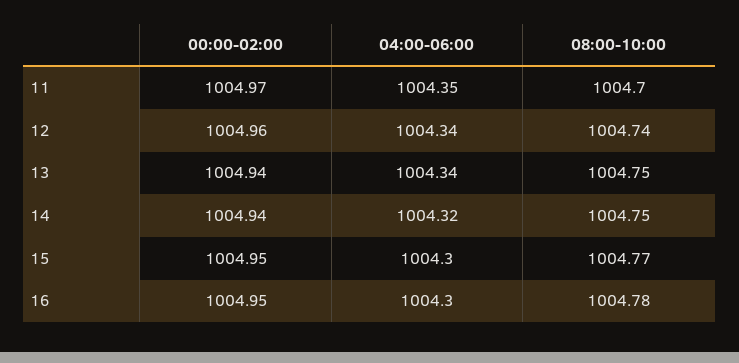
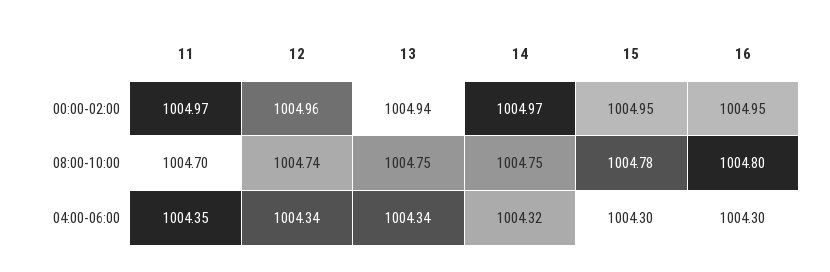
00:00-02:00, 14: 1004.94 -> 1004.97
08:00-10:00, 15: 1004.77 -> 1004.78
08:00-10:00, 16: 1004.78 -> 1004.8

